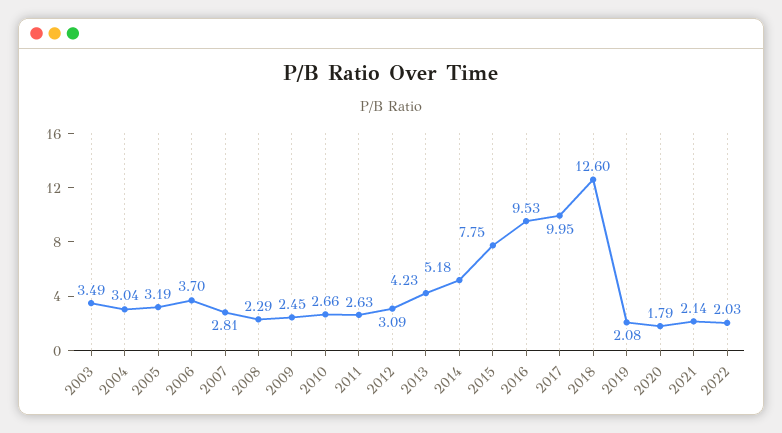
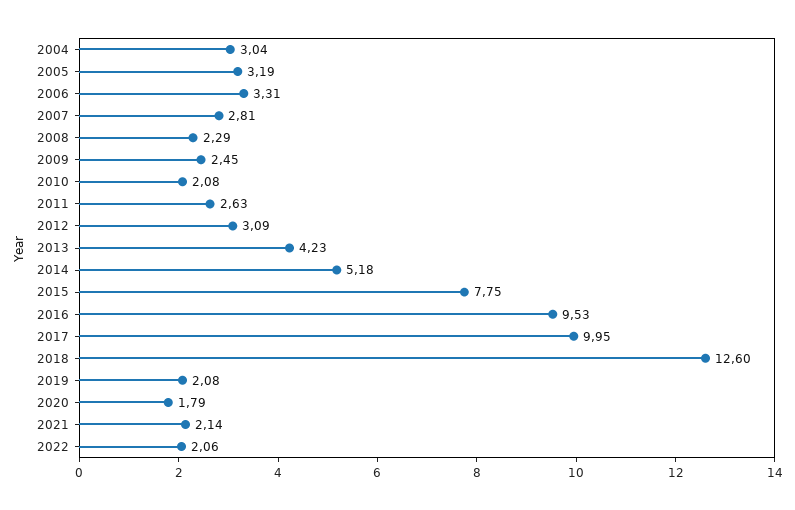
2003: 3.49 -> none
2006: 3.7 -> 3.31
2010: 2.66 -> 2.08
2022: 2.03 -> 2.06

